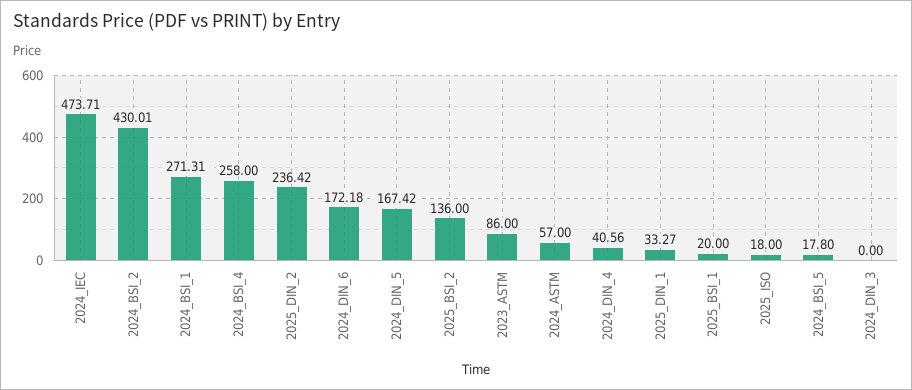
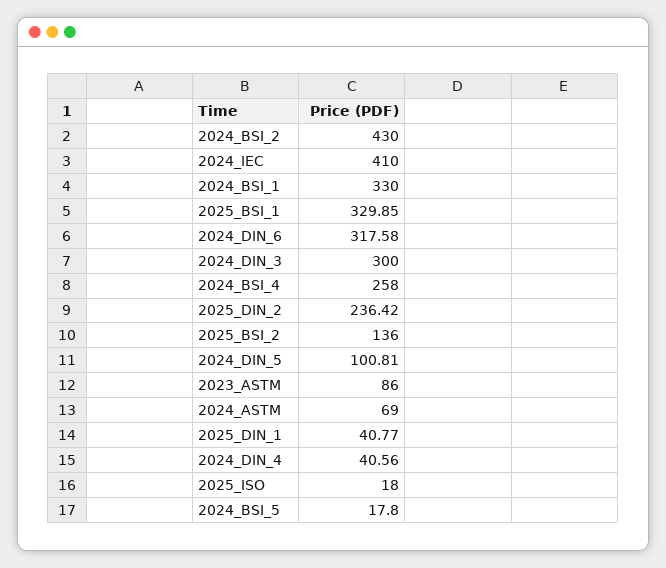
2024_IEC: 473.71 -> 410
2024_BSI_2: 430.01 -> 430
2024_BSI_1: 271.31 -> 330
2024_DIN_6: 172.18 -> 317.58
2024_DIN_5: 167.42 -> 100.81
2024_ASTM: 57 -> 69
2025_DIN_1: 33.27 -> 40.77
2025_BSI_1: 20 -> 329.85
2024_DIN_3: 0 -> 300

